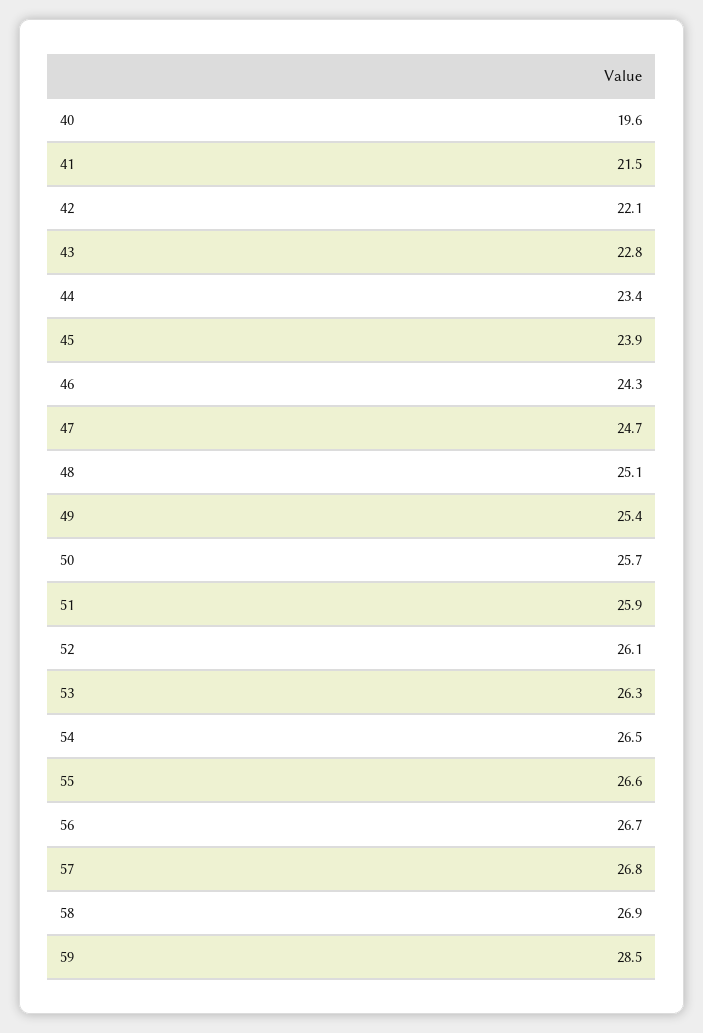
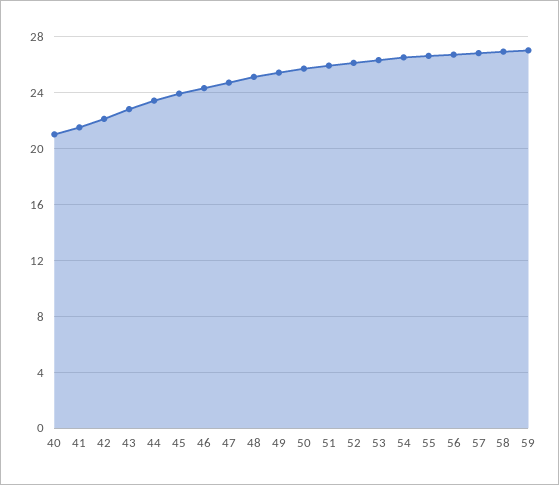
40: 19.6 -> 21
59: 28.5 -> 27

